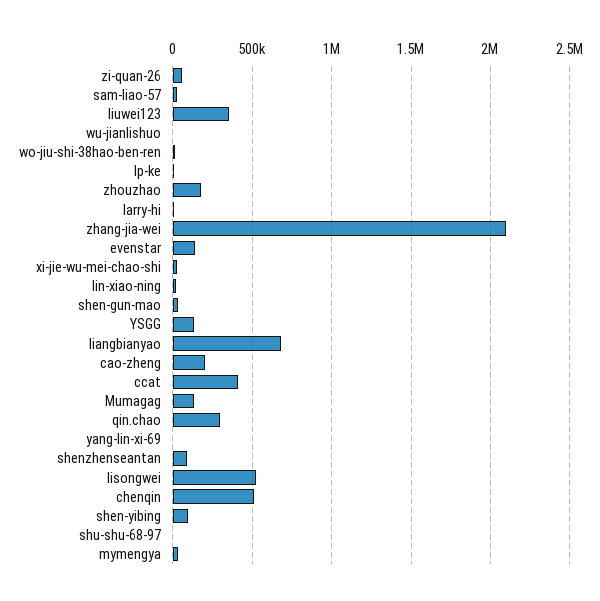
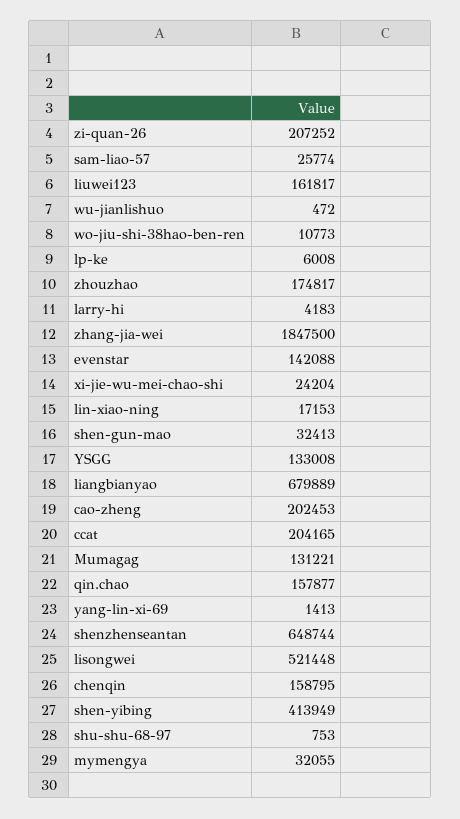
zi-quan-26: 50000 -> 207252
liuwei123: 350000 -> 161817
zhang-jia-wei: 2100000 -> 1847500
ccat: 400000 -> 204165
qin.chao: 300000 -> 157877
shenzhenseantan: 100000 -> 648744
chenqin: 500000 -> 158795
shen-yibing: 100000 -> 413949

